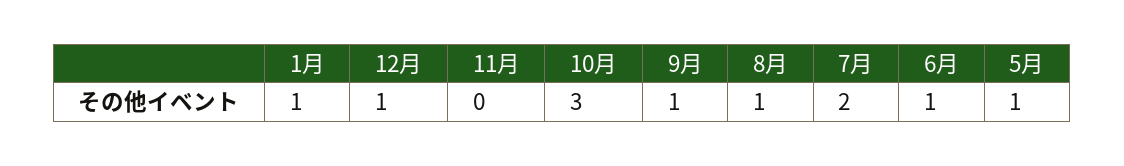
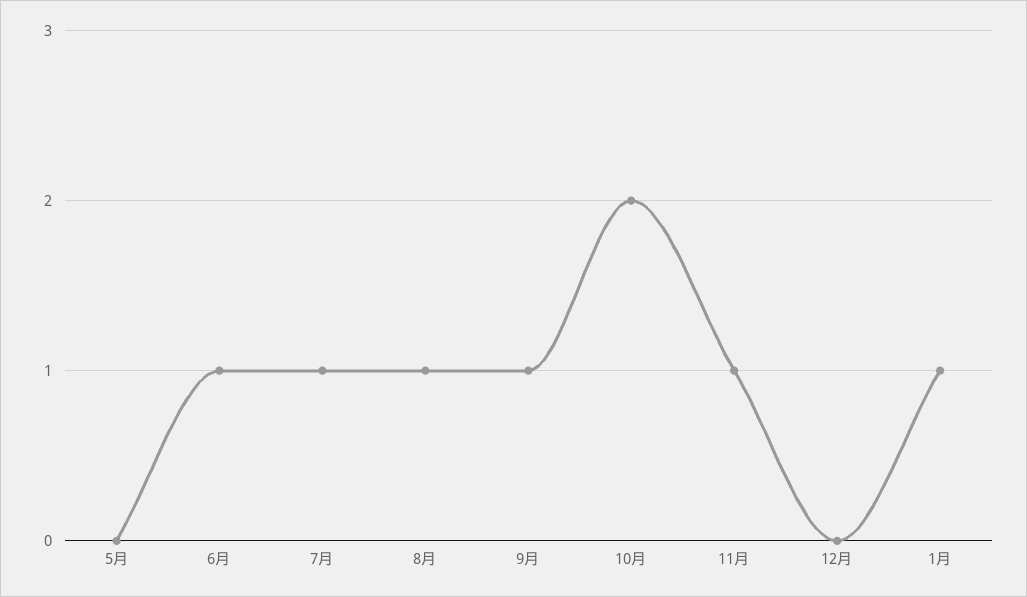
12月: 1 -> 0
11月: 0 -> 1
10月: 3 -> 2
7月: 2 -> 1
5月: 1 -> 0

